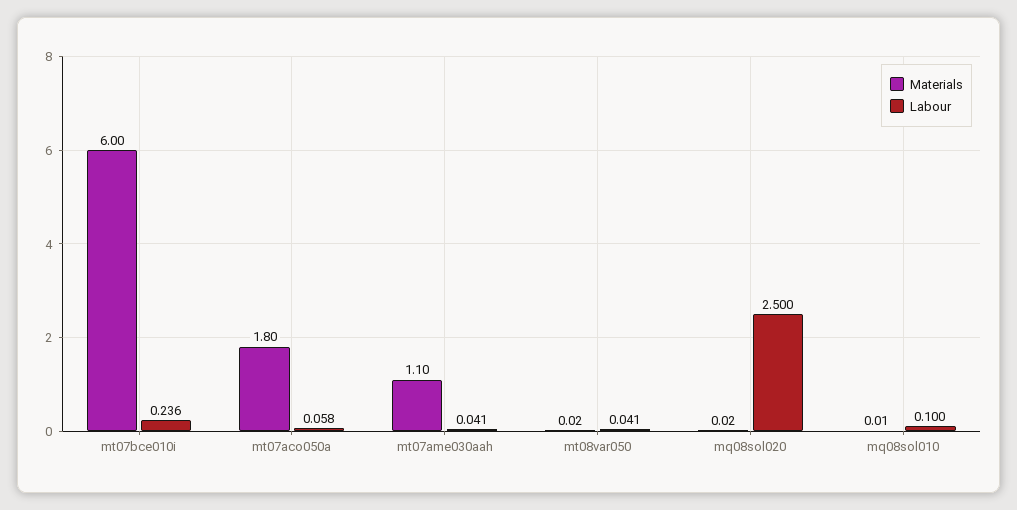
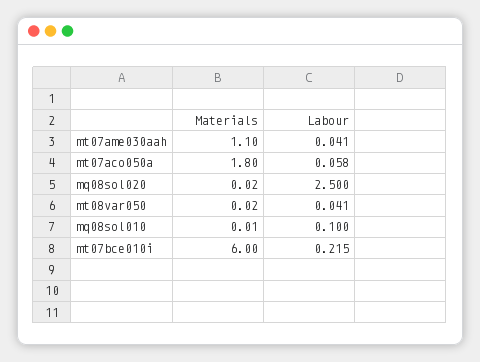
Labour, mt07bce010i: 0.236 -> 0.215

